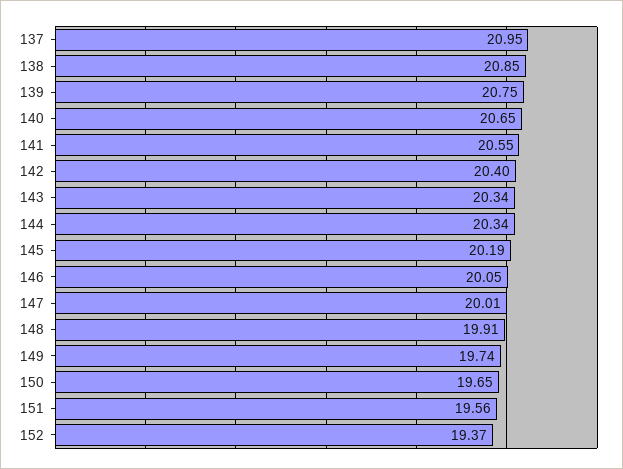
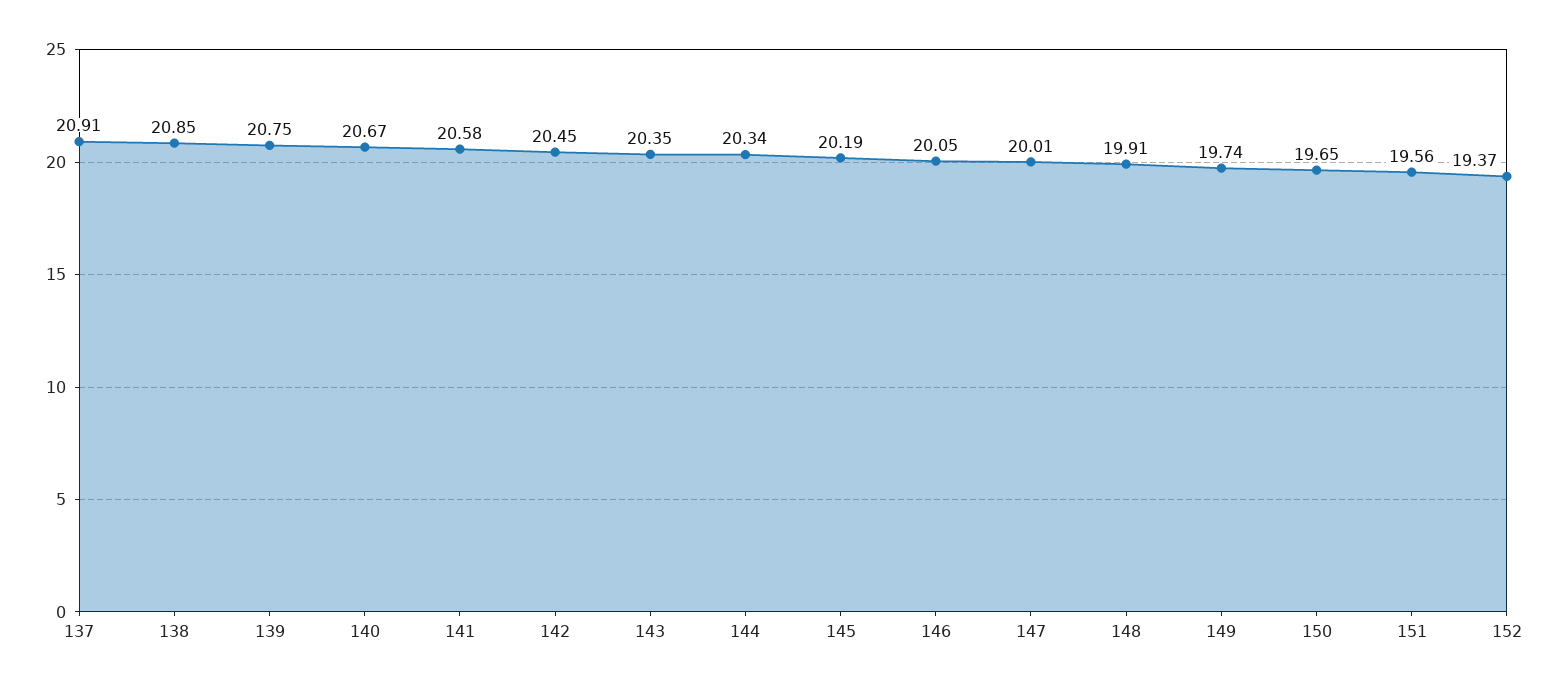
137: 20.95 -> 20.91
140: 20.65 -> 20.67
141: 20.55 -> 20.58
142: 20.4 -> 20.45
143: 20.34 -> 20.35

